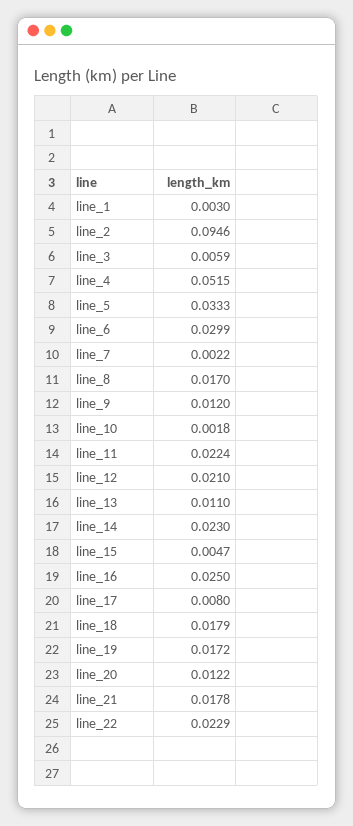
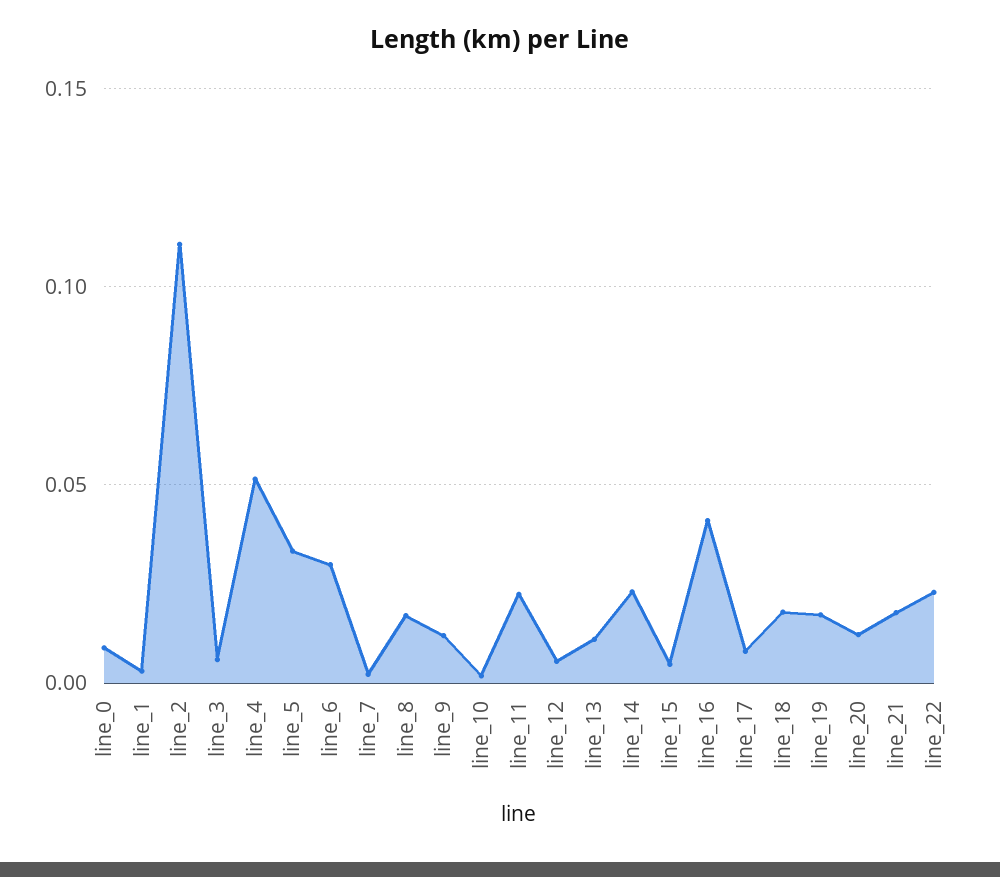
line_2: 0.0946 -> 0.11
line_12: 0.021 -> 0.005
line_16: 0.025 -> 0.04
line_0: none -> 0.01

